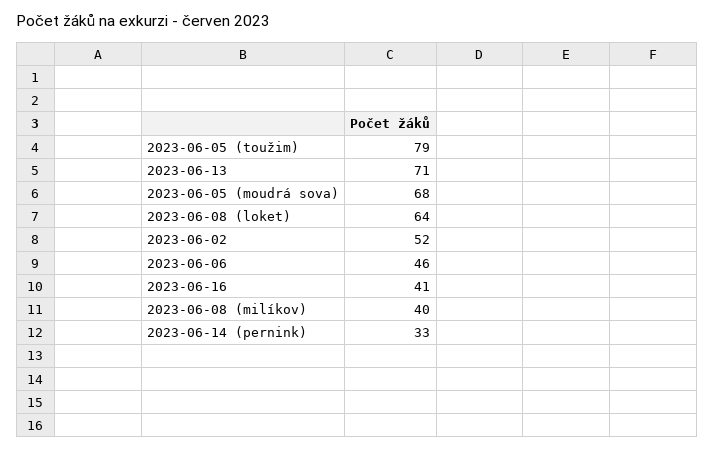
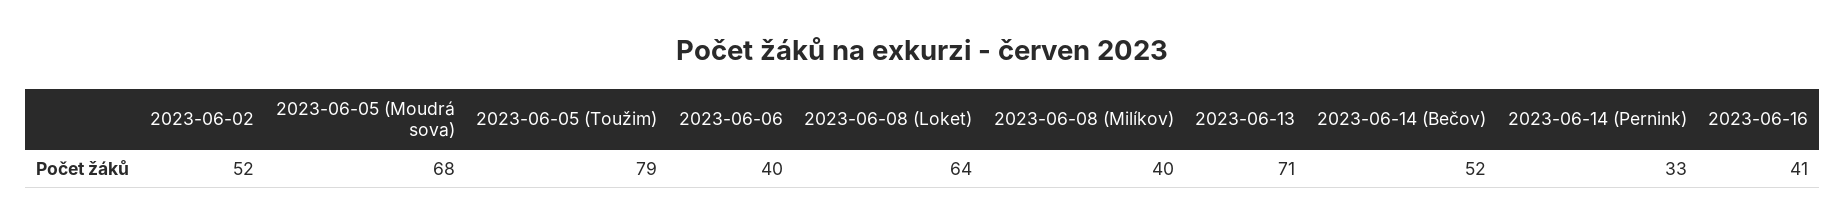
2023-06-06: 46 -> 40
2023-06-14 (Bečov): none -> 52

